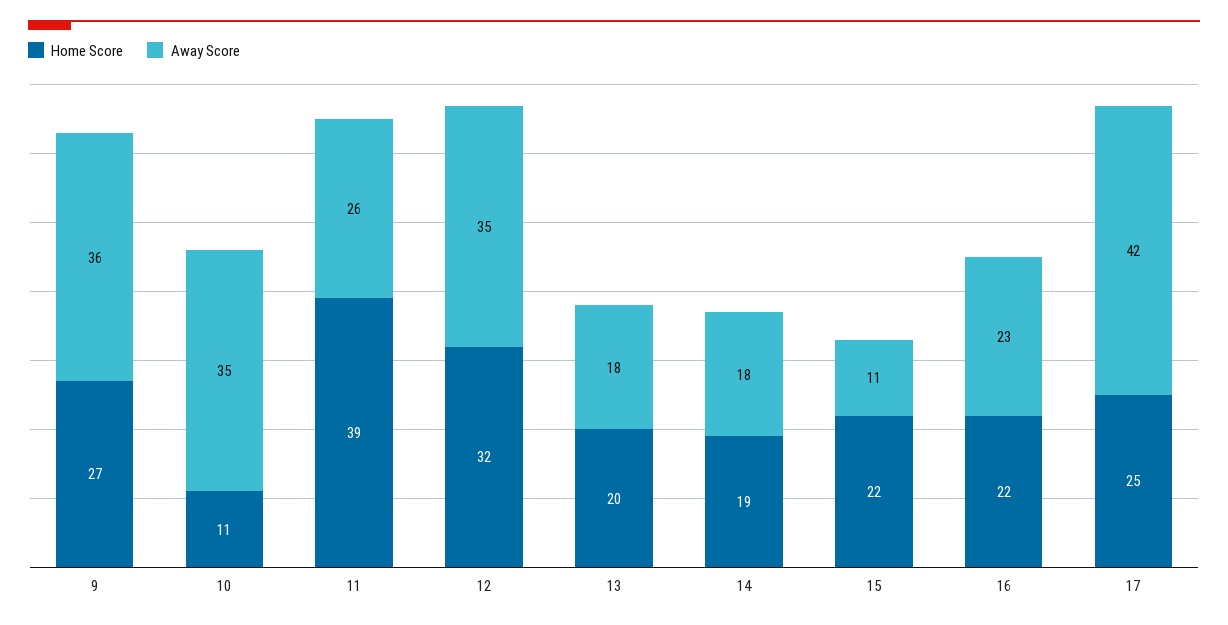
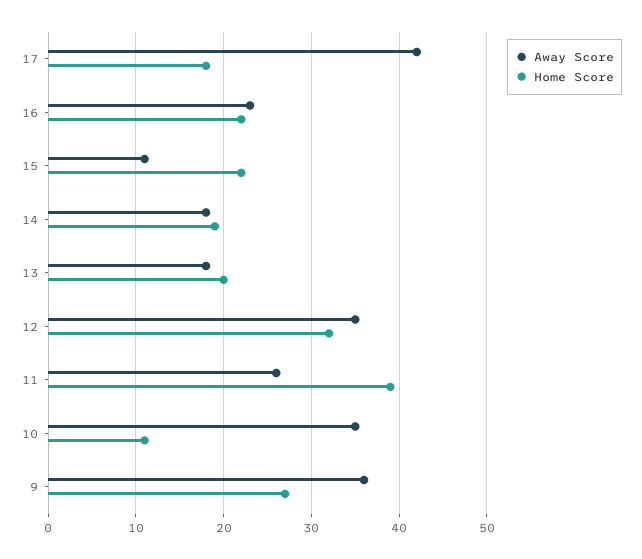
Home Score, 17: 25 -> 18

